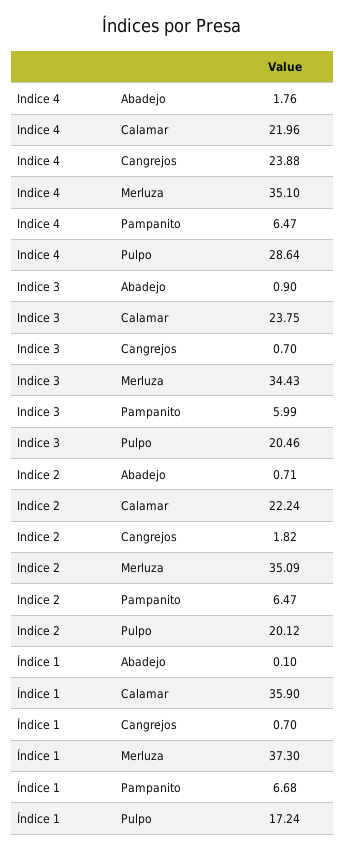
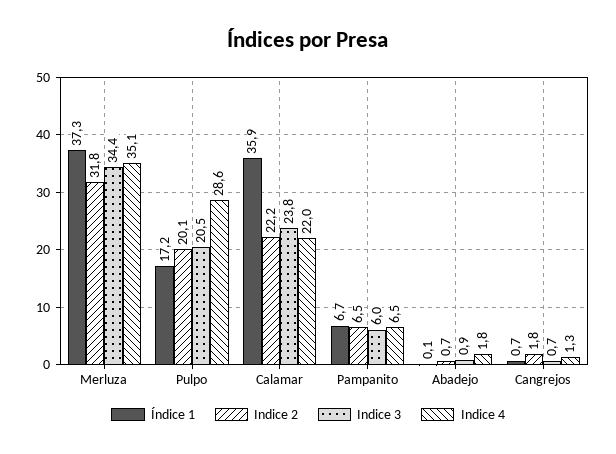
Indice 4, Cangrejos: 23.88 -> 1.3
Indice 2, Merluza: 35.09 -> 31.8

